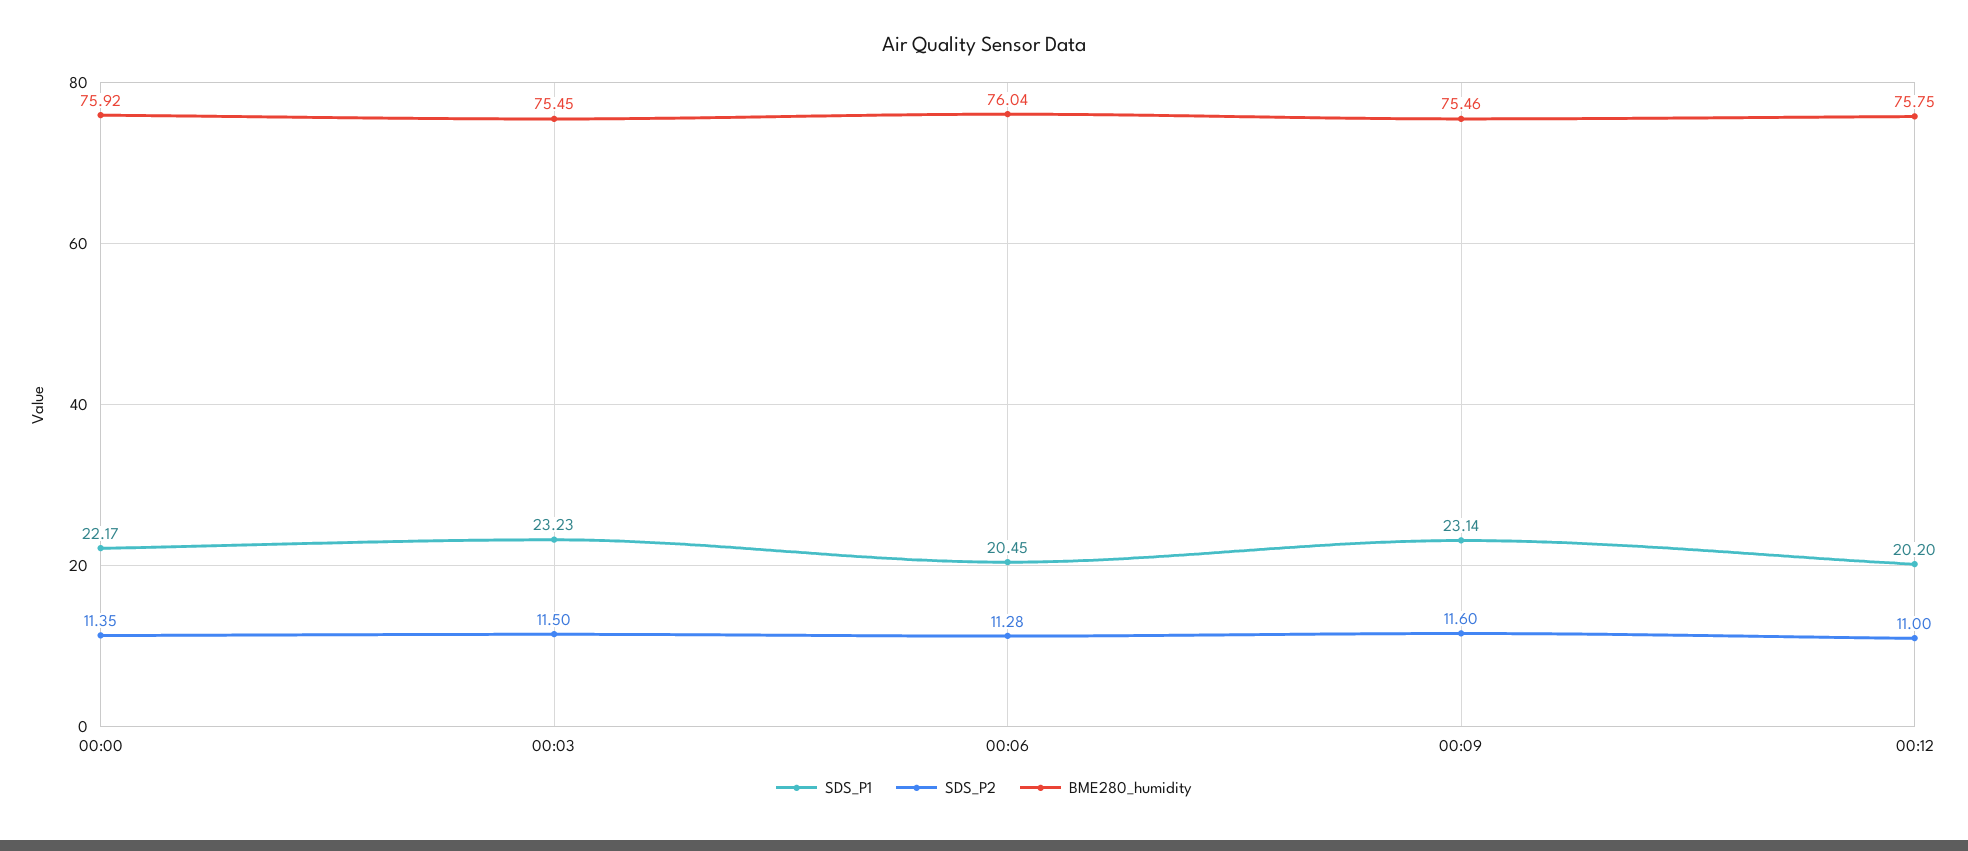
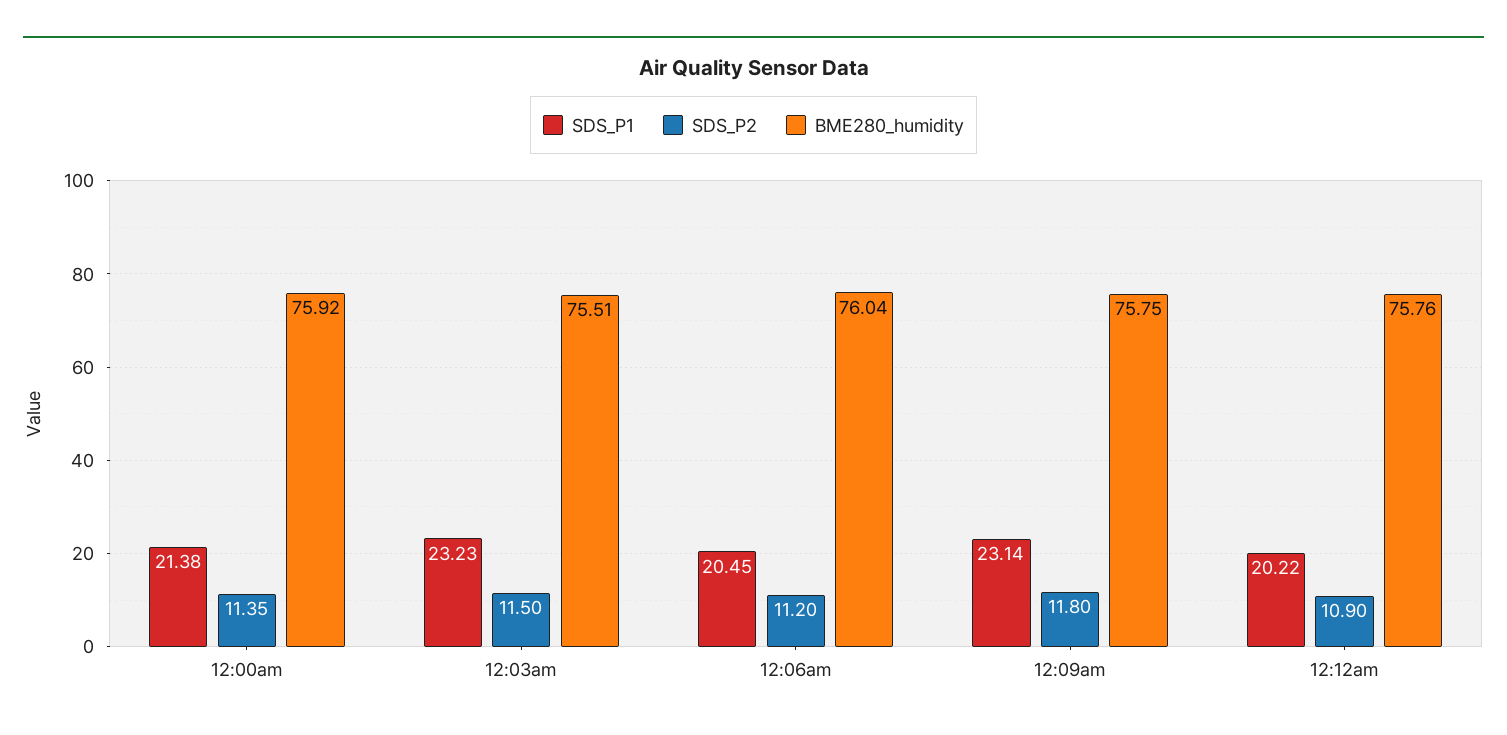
SDS_P1, 00:00: 22.17 -> 21.38
BME280_humidity, 00:03: 75.45 -> 75.51
SDS_P2, 00:06: 11.28 -> 11.2
SDS_P2, 00:09: 11.6 -> 11.8
BME280_humidity, 00:09: 75.46 -> 75.75
SDS_P1, 00:12: 20.2 -> 20.22
SDS_P2, 00:12: 11 -> 10.9
BME280_humidity, 00:12: 75.75 -> 75.76

